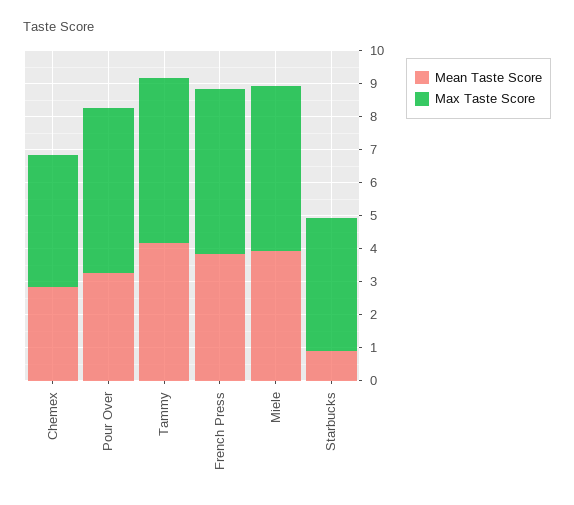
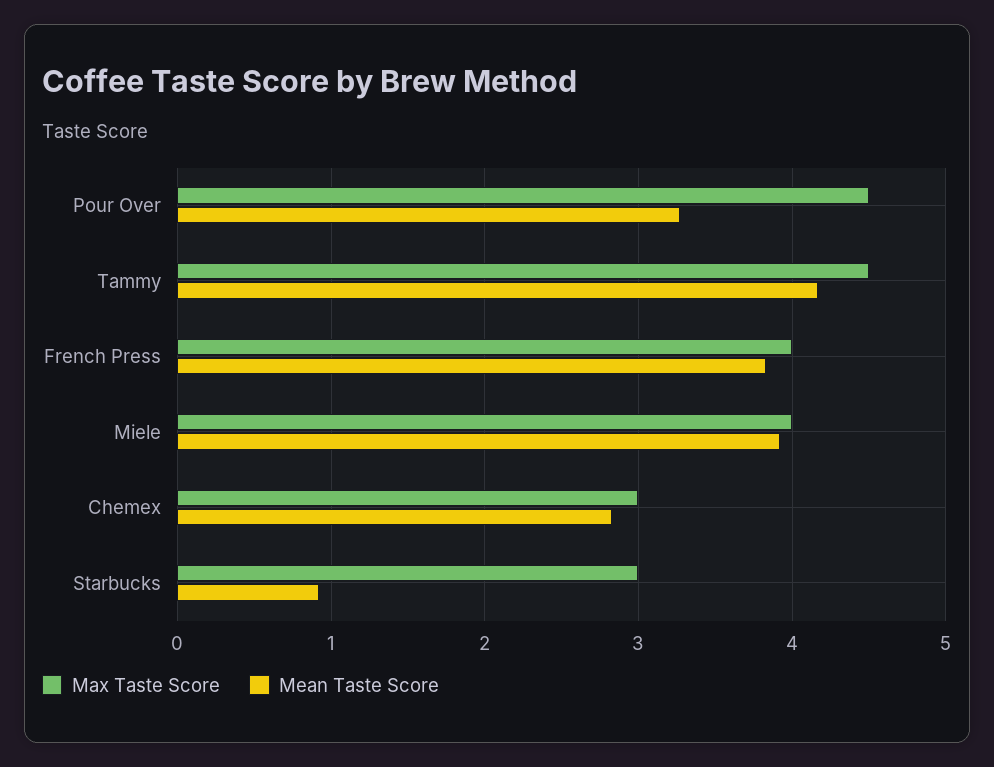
Max Taste Score, Chemex: 4 -> 3
Max Taste Score, Pour Over: 5 -> 4.5
Max Taste Score, Tammy: 5 -> 4.5
Max Taste Score, French Press: 5 -> 4
Max Taste Score, Miele: 5 -> 4
Max Taste Score, Starbucks: 4 -> 3

